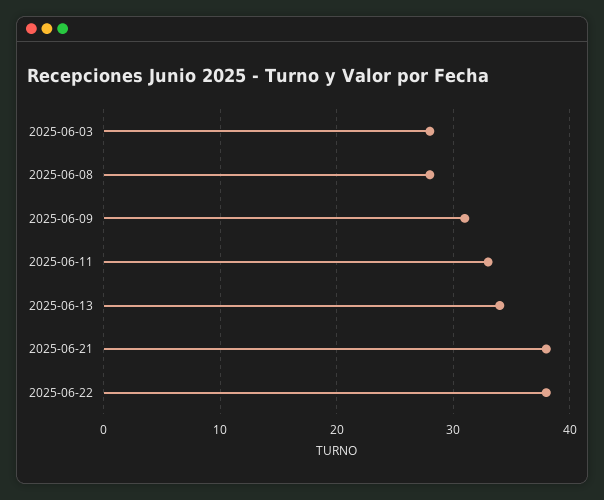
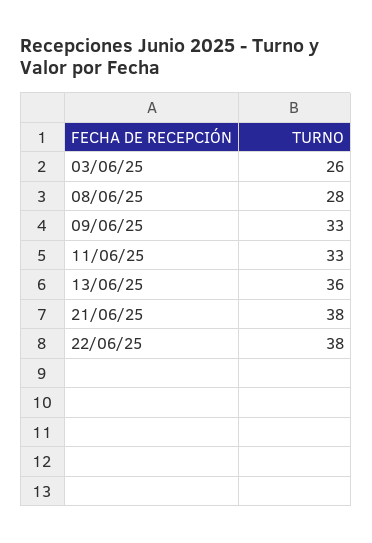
2025-06-03: 28 -> 26
2025-06-09: 31 -> 33
2025-06-13: 34 -> 36

